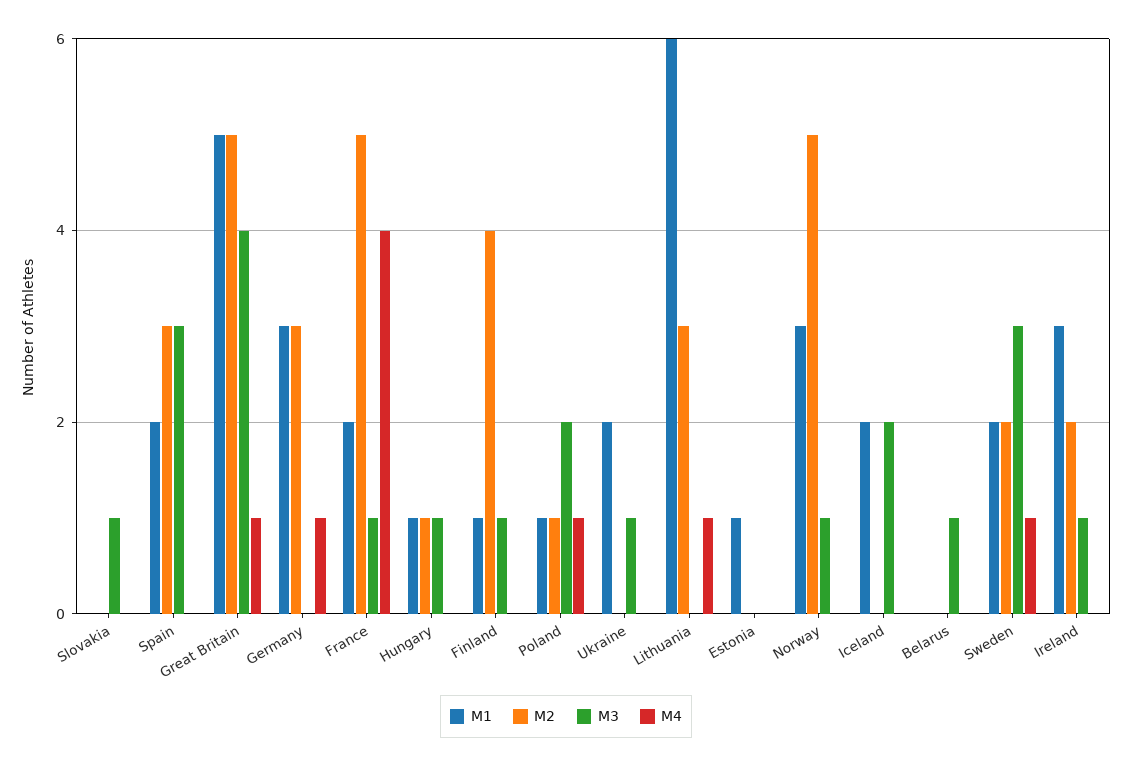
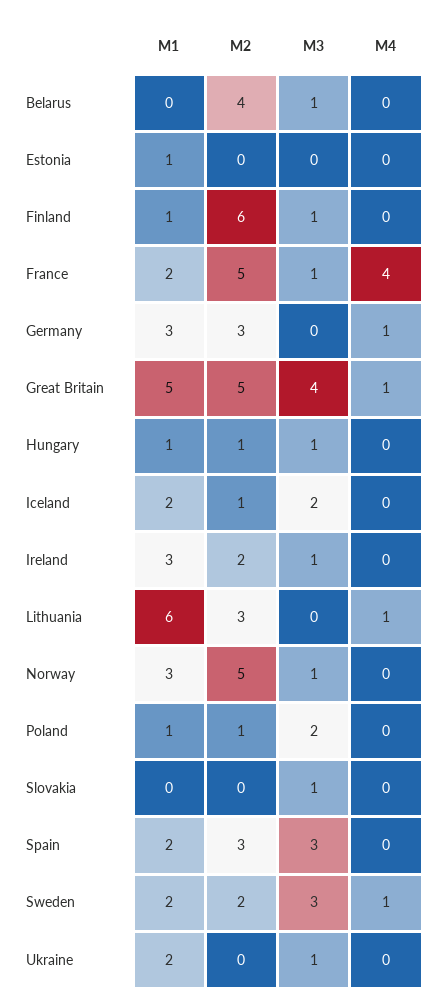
M2, Finland: 4 -> 6
M4, Poland: 1 -> 0
M2, Iceland: 0 -> 1
M2, Belarus: 0 -> 4

